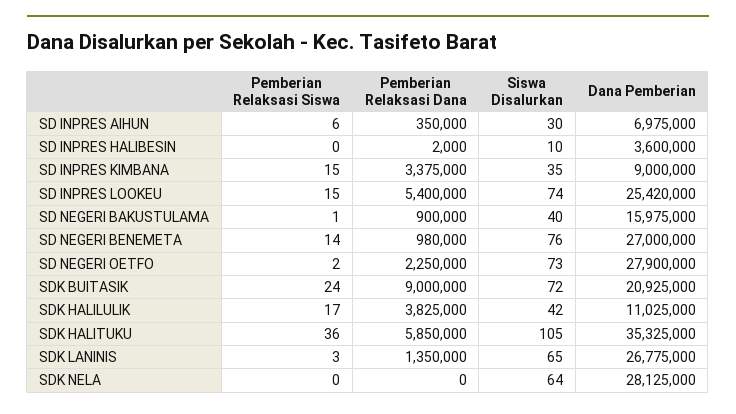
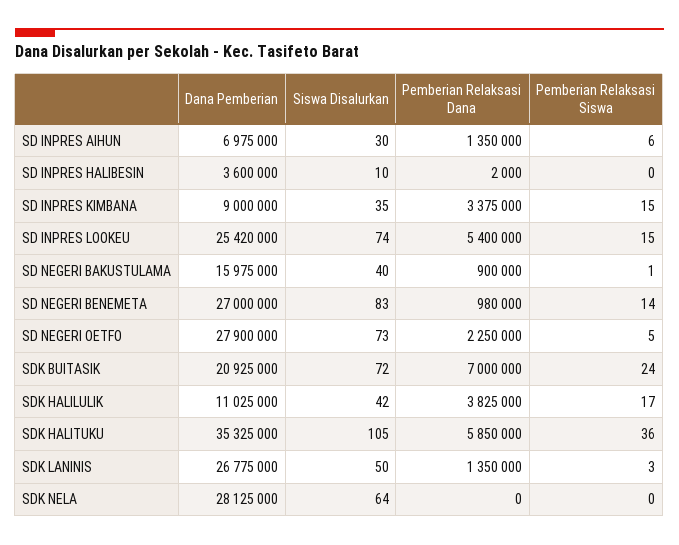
Pemberian Relaksasi Dana, SD INPRES AIHUN: 350000 -> 1350000
Siswa Disalurkan, SD NEGERI BENEMETA: 76 -> 83
Pemberian Relaksasi Siswa, SD NEGERI OETFO: 2 -> 5
Pemberian Relaksasi Dana, SDK BUITASIK: 9000000 -> 7000000
Siswa Disalurkan, SDK LANINIS: 65 -> 50

